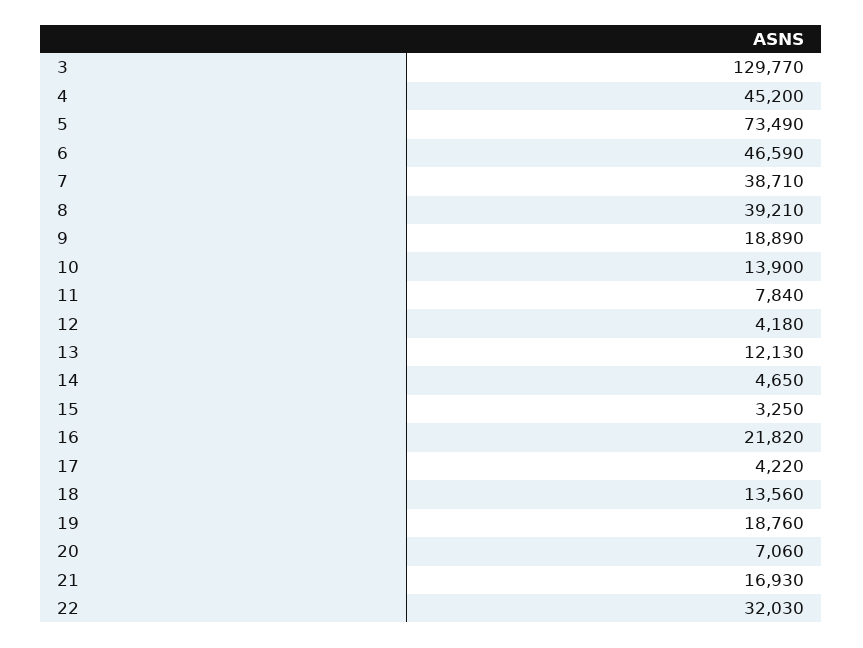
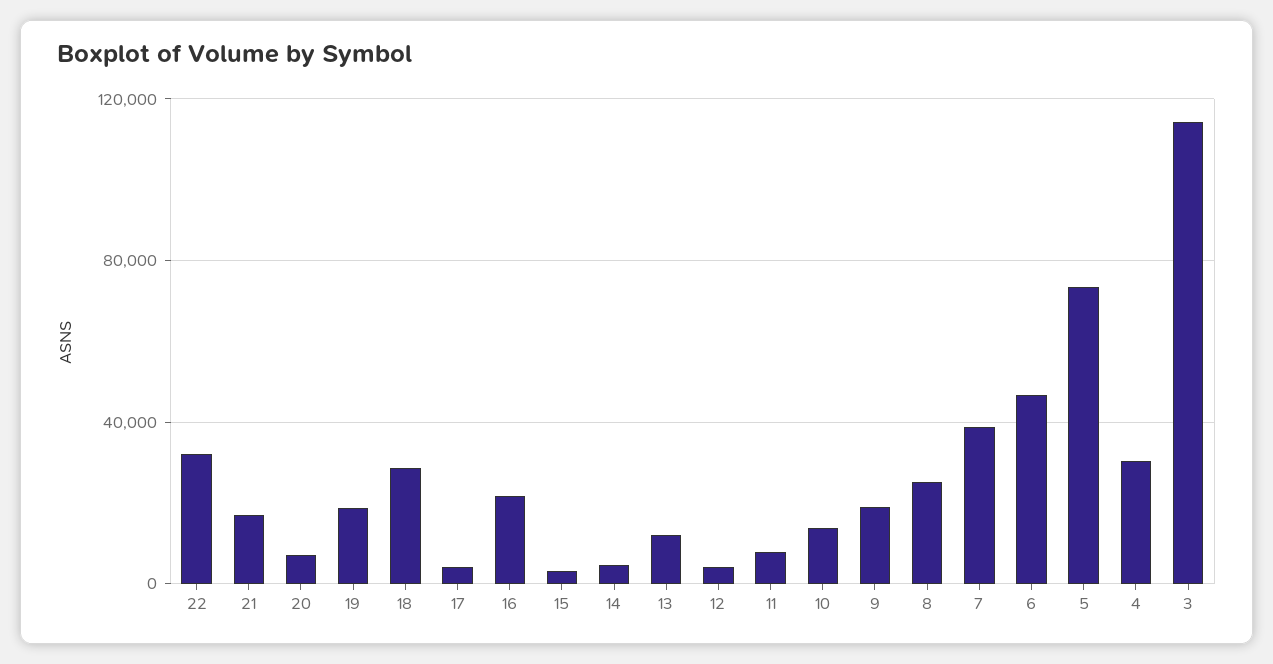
3: 129770 -> 115000
4: 45200 -> 30000
8: 39210 -> 25000
18: 13560 -> 30000

